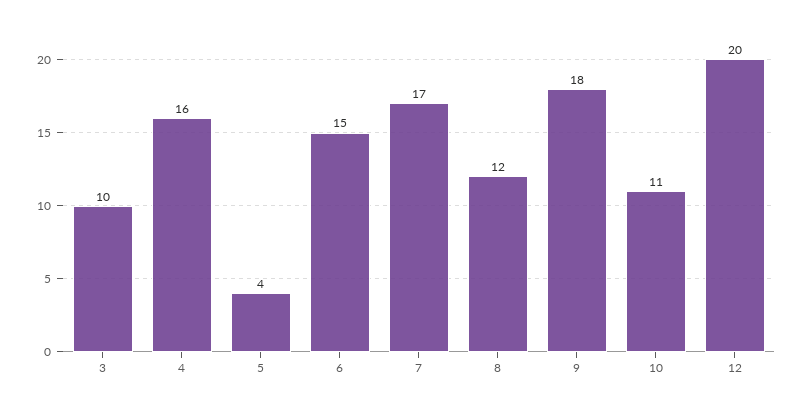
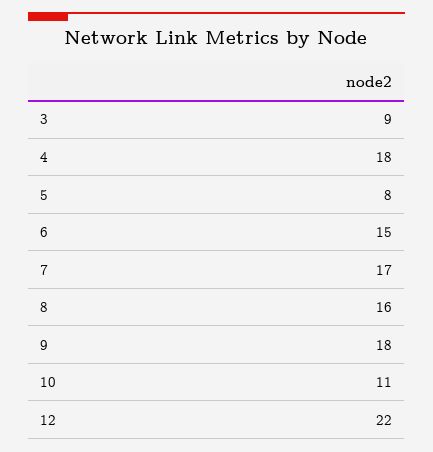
3: 10 -> 9
4: 16 -> 18
5: 4 -> 8
8: 12 -> 16
12: 20 -> 22

